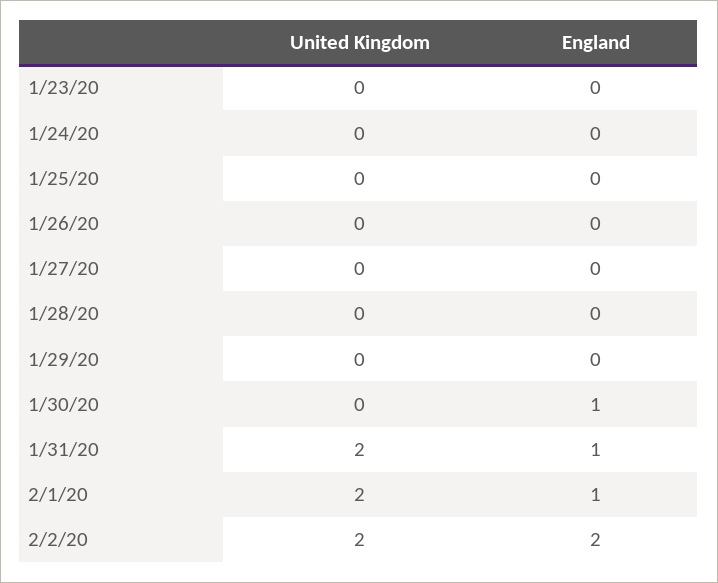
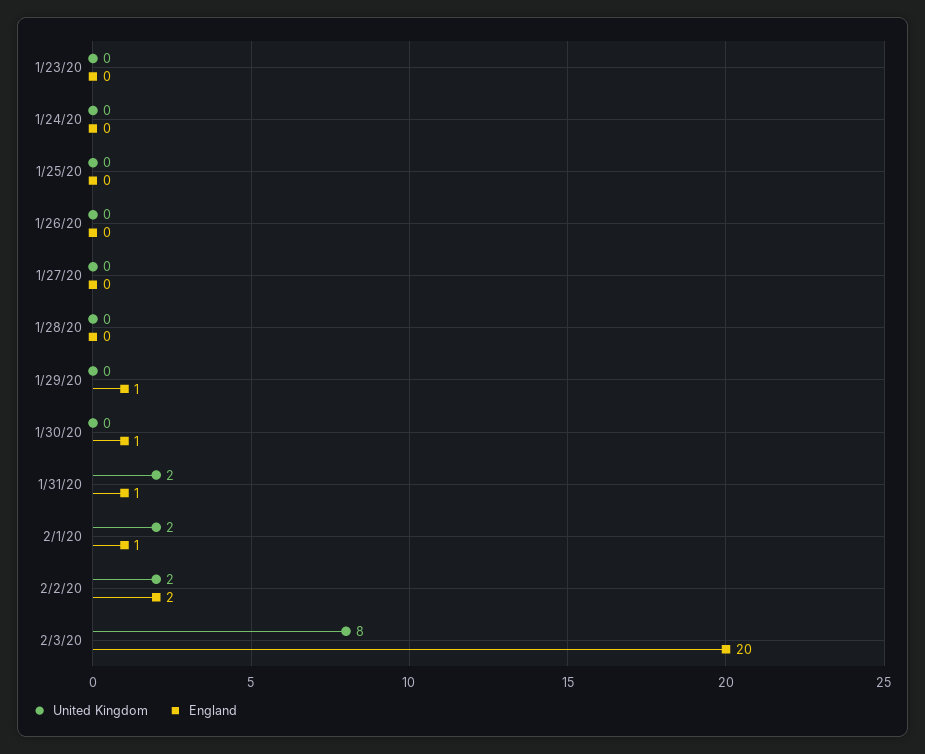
England, 1/29/20: 0 -> 1
United Kingdom, 2/3/20: none -> 8
England, 2/3/20: none -> 20

